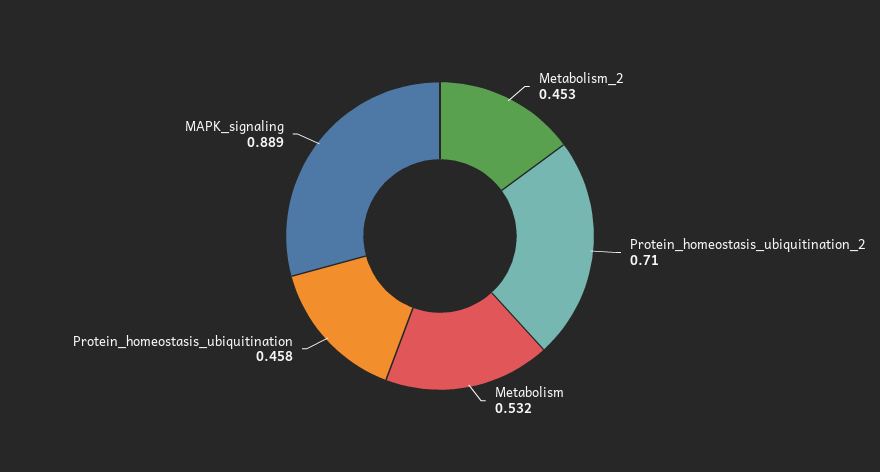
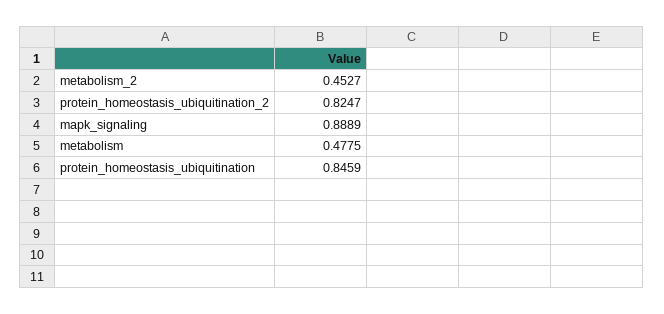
Protein_homeostasis_ubiquitination_2: 0.71 -> 0.8247
Metabolism: 0.532 -> 0.4775
Protein_homeostasis_ubiquitination: 0.458 -> 0.8459

